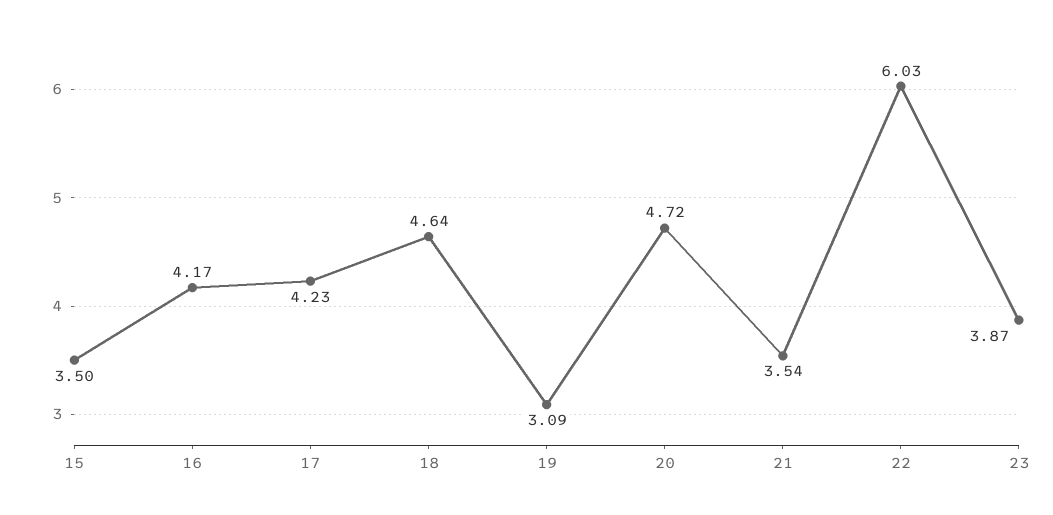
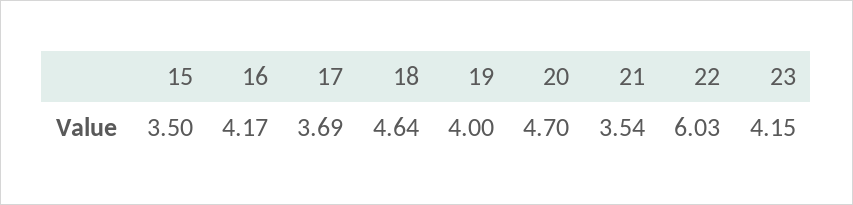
17: 4.23 -> 3.69
19: 3.09 -> 4
20: 4.72 -> 4.7
23: 3.87 -> 4.15

